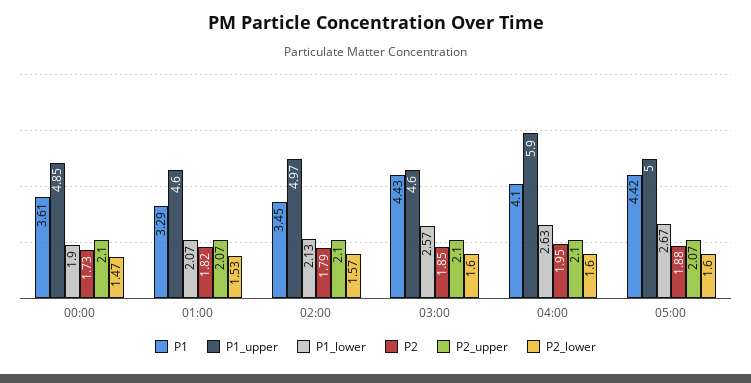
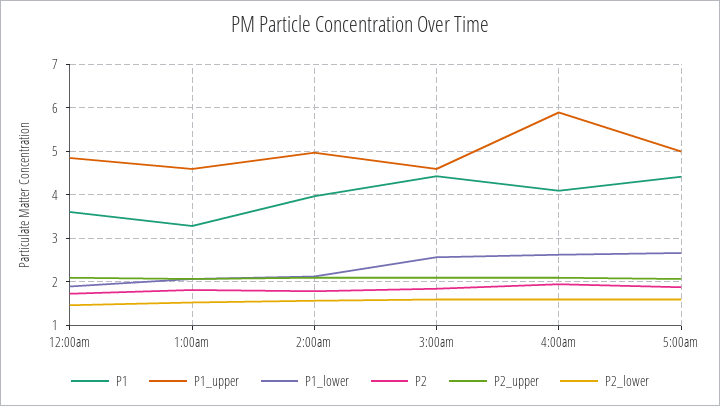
P1, 02:00: 3.45 -> 4

